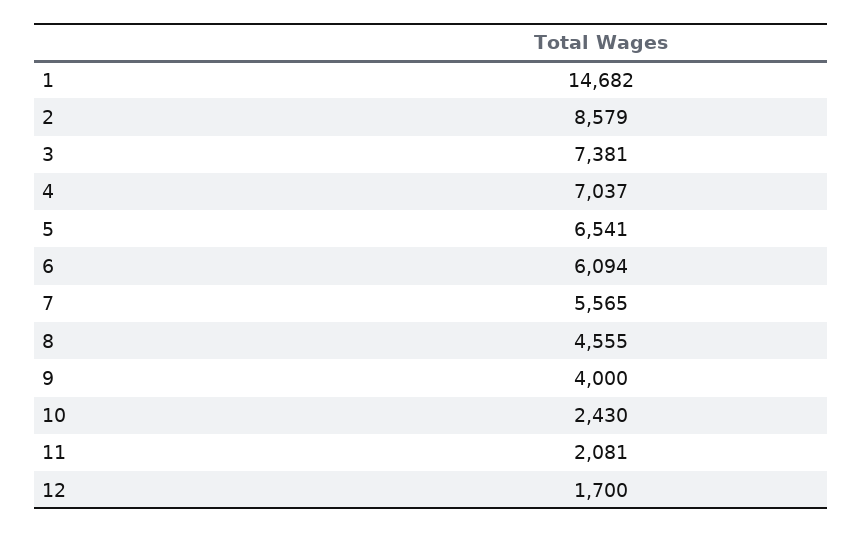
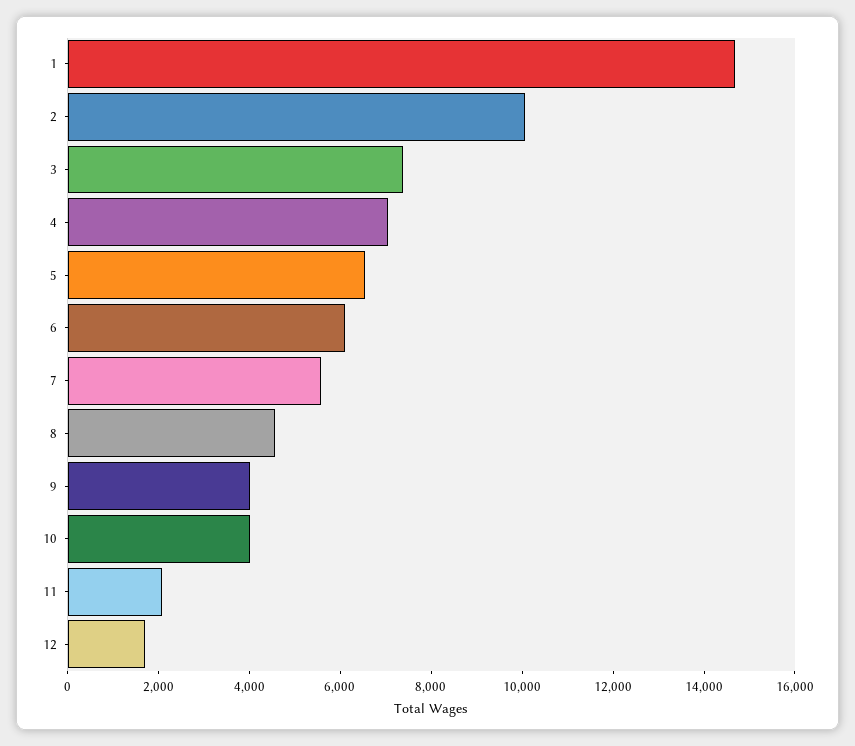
2: 8579 -> 10000
10: 2430 -> 4000

